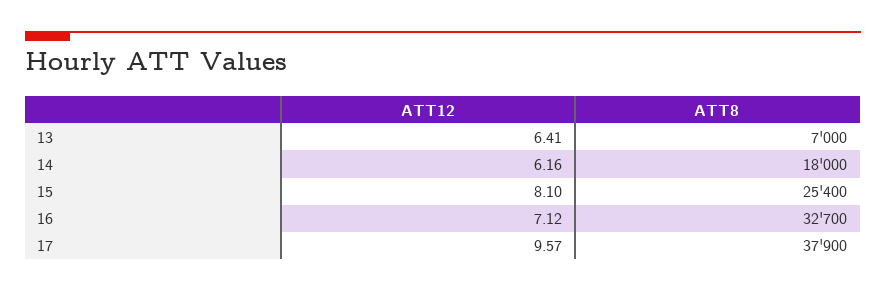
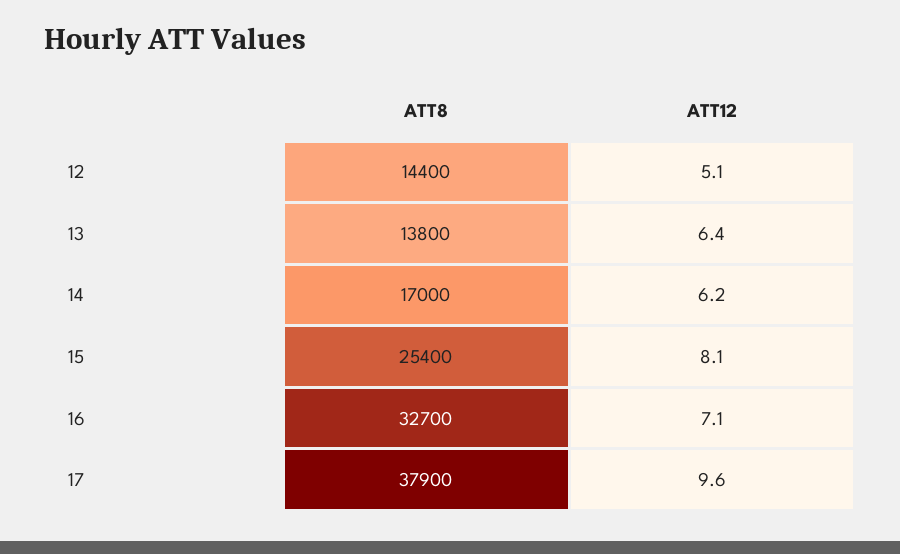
ATT8, 13: 7000 -> 13800
ATT8, 14: 18000 -> 17000
ATT8, 12: none -> 14400
ATT12, 12: none -> 5.1

